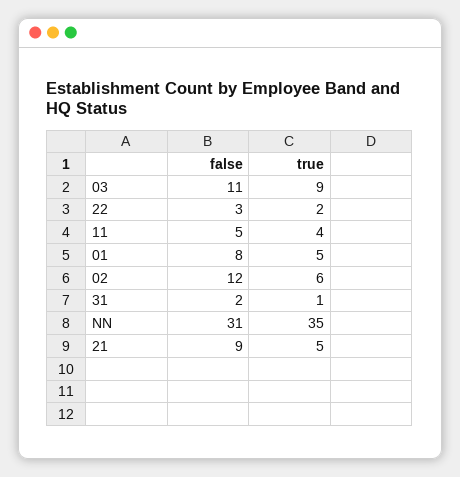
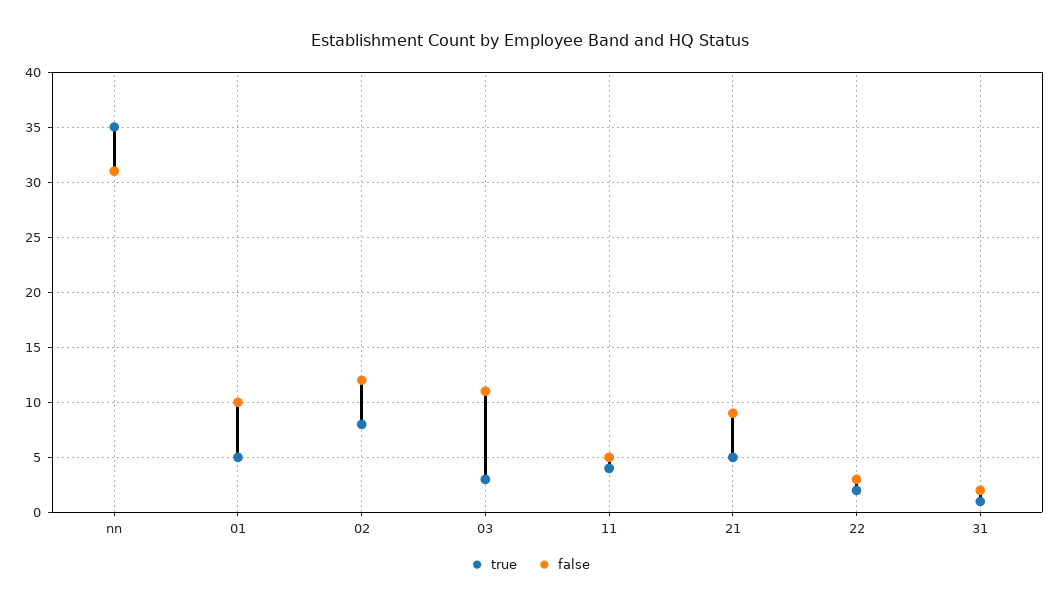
true, 03: 9 -> 3
false, 01: 8 -> 10
true, 02: 6 -> 8

